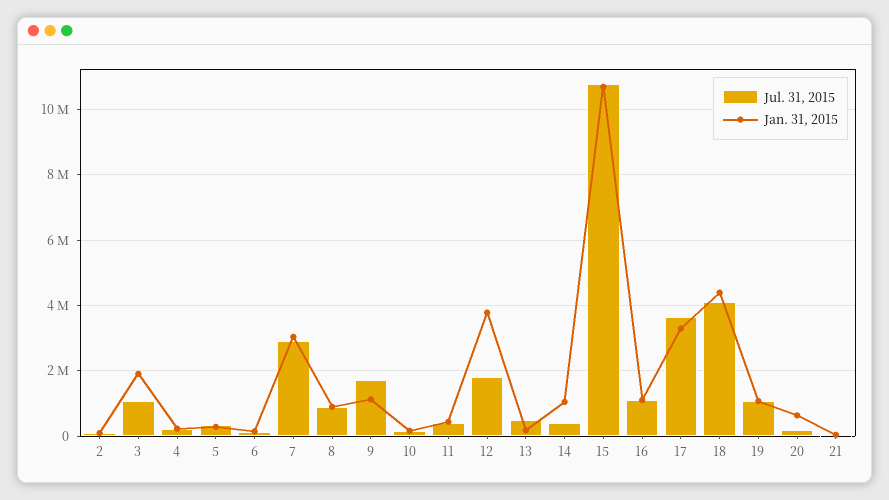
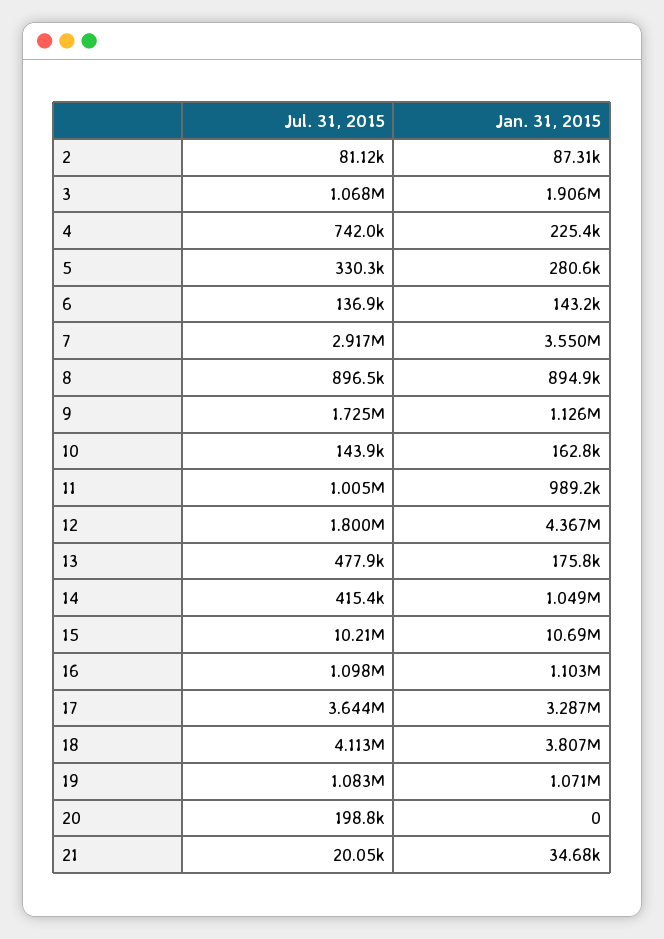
Jul. 31, 2015, 4: 200000 -> 742000
Jan. 31, 2015, 7: 3000000 -> 3550000
Jul. 31, 2015, 11: 400000 -> 1005000
Jan. 31, 2015, 11: 400000 -> 989200
Jan. 31, 2015, 12: 3800000 -> 4367000
Jul. 31, 2015, 15: 10800000 -> 10210000
Jan. 31, 2015, 18: 4400000 -> 3807000
Jan. 31, 2015, 20: 600000 -> 0

